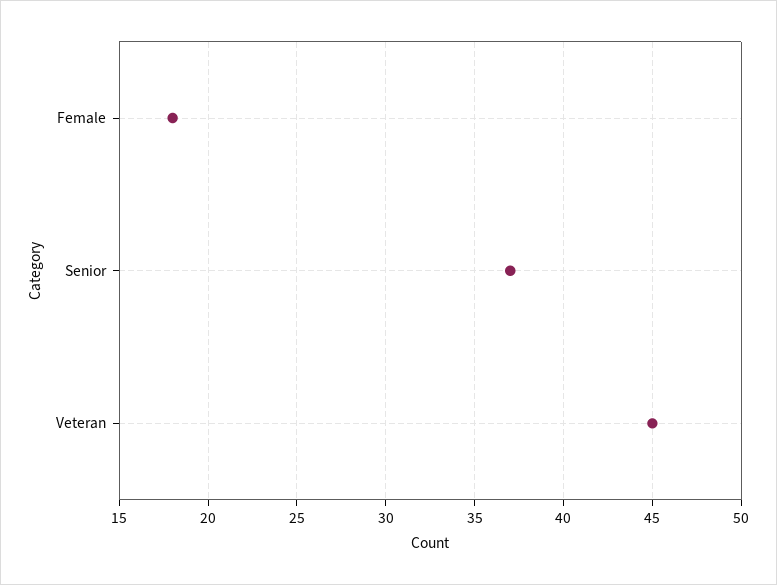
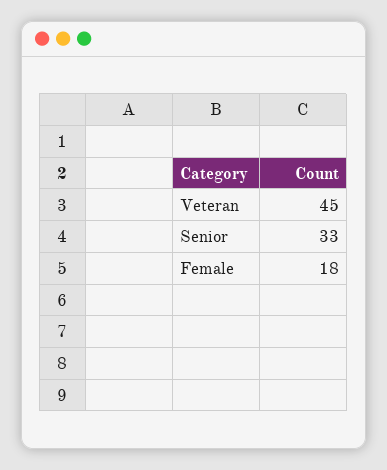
Senior: 37 -> 33

